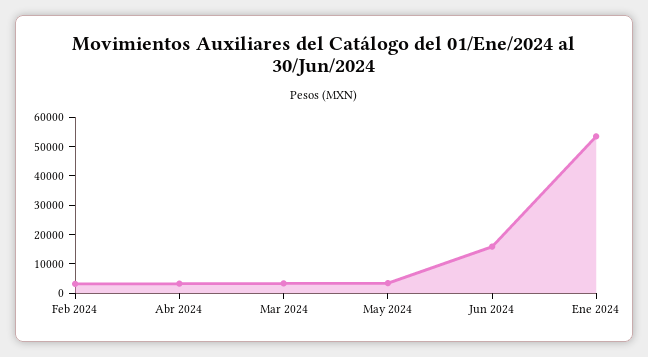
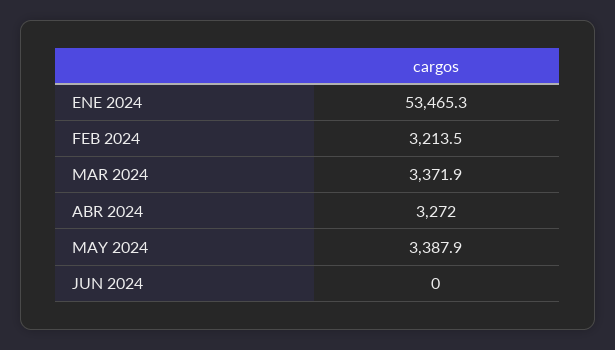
Jun 2024: 15000 -> 0

